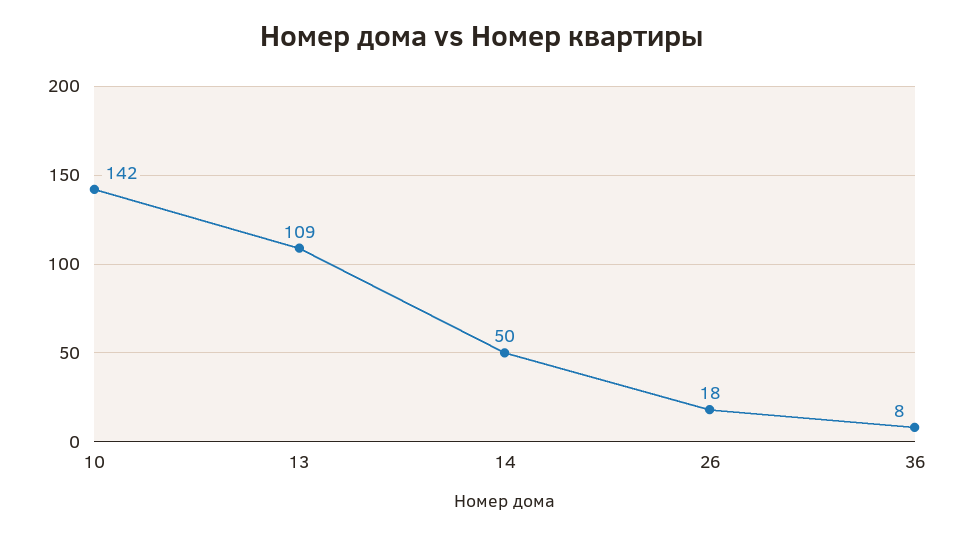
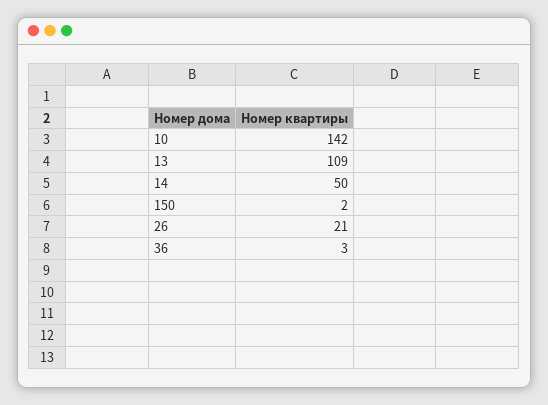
26: 18 -> 21
36: 8 -> 3
150: none -> 2

